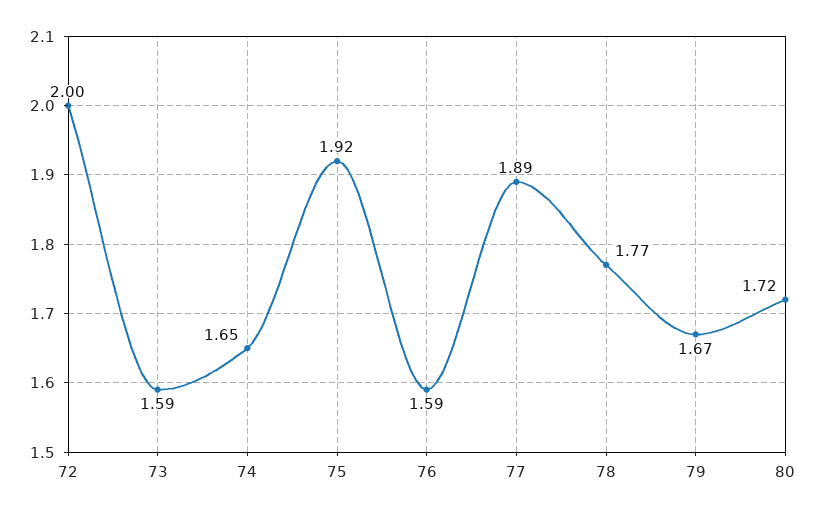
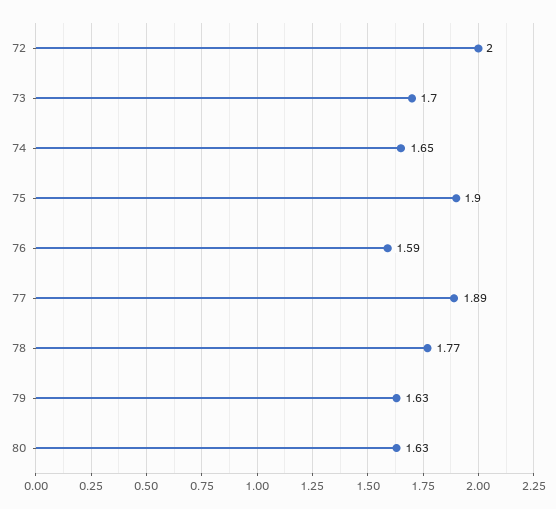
73: 1.59 -> 1.7
75: 1.92 -> 1.9
79: 1.67 -> 1.63
80: 1.72 -> 1.63

